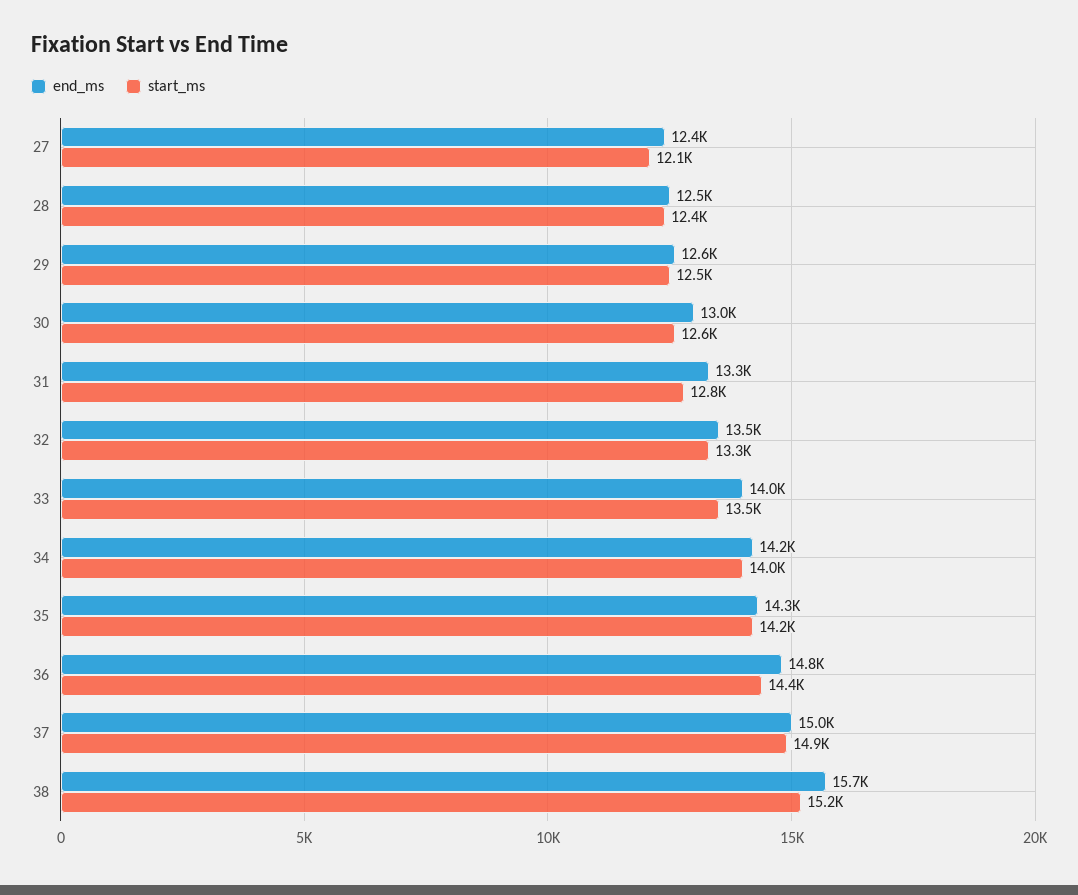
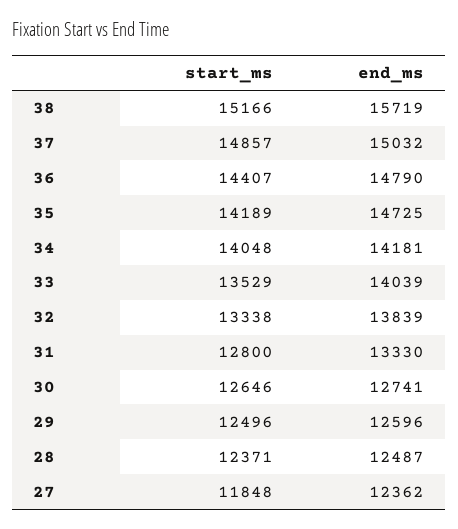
start_ms, 27: 12100 -> 11848
end_ms, 30: 13000 -> 12741
end_ms, 32: 13500 -> 13839
end_ms, 35: 14300 -> 14725

